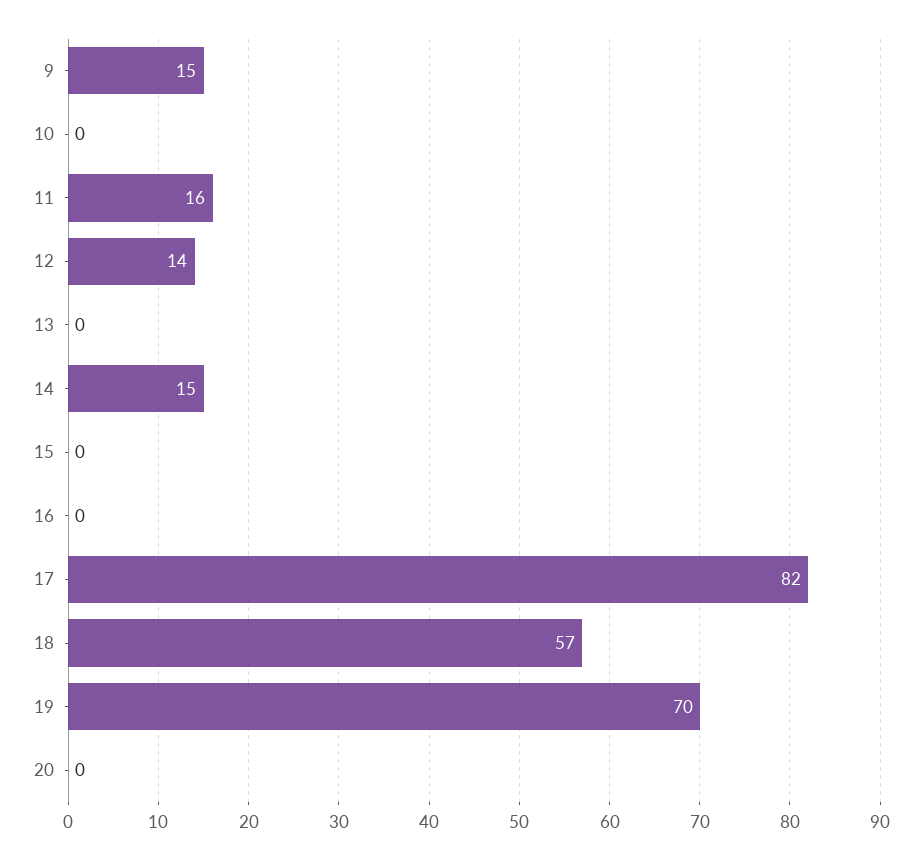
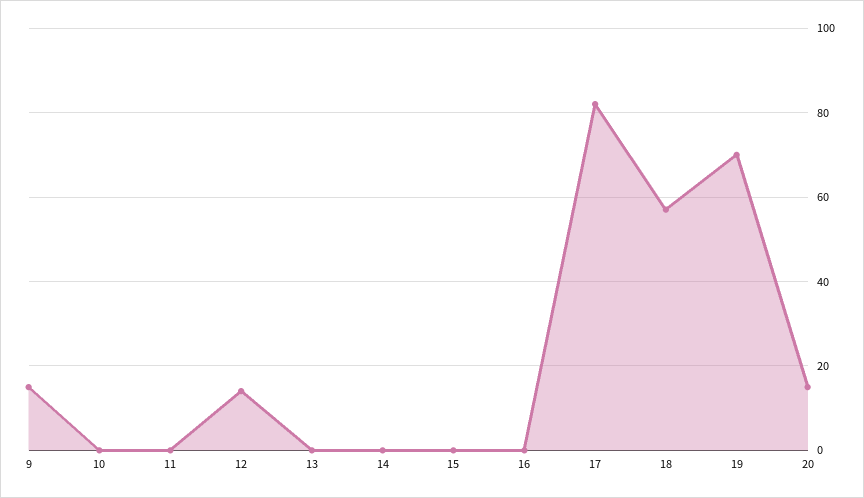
11: 16 -> 0
14: 15 -> 0
20: 0 -> 15

